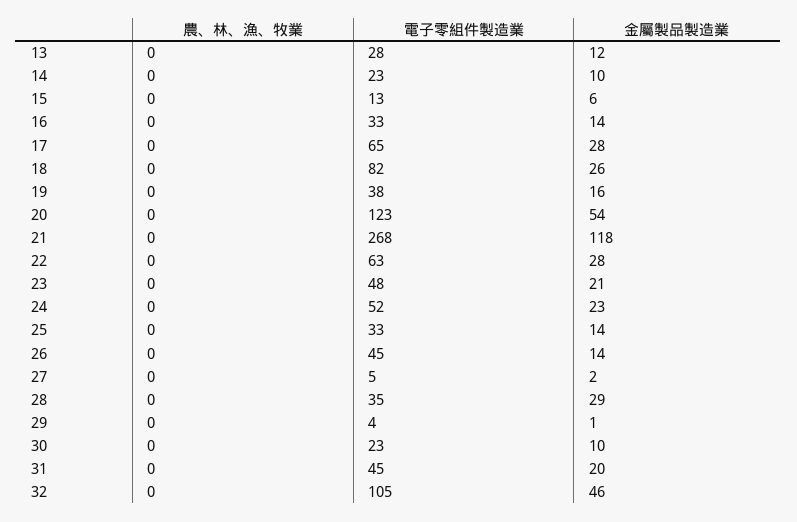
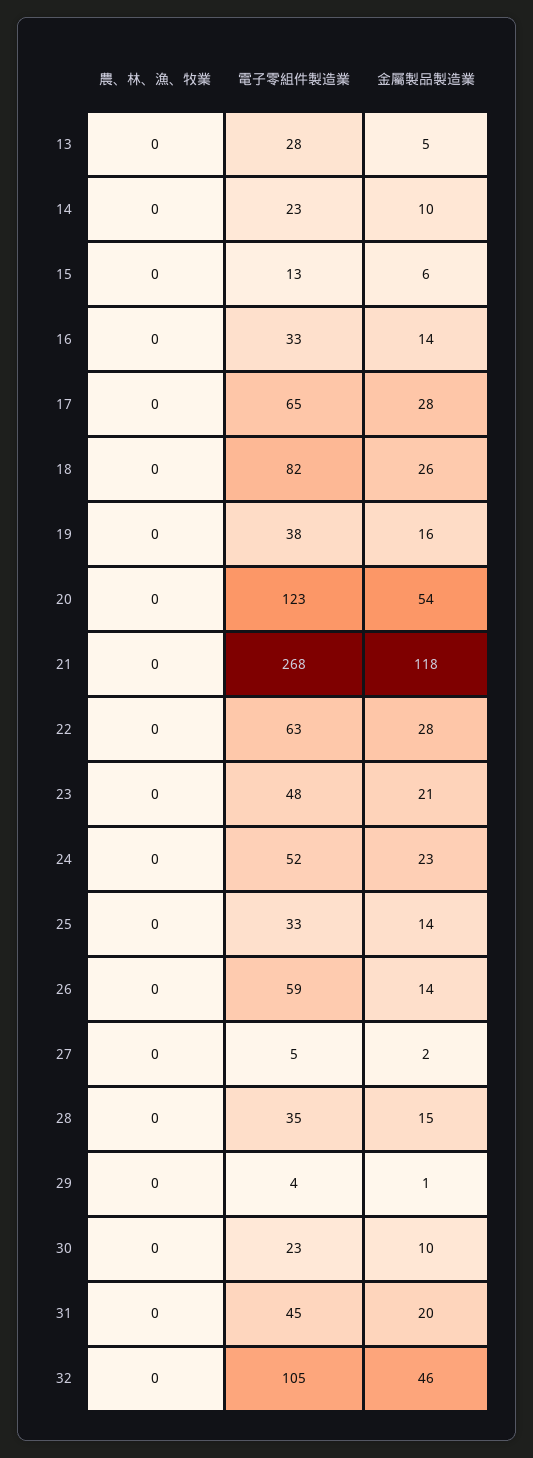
金屬製品製造業, 13: 12 -> 5
電子零組件製造業, 26: 45 -> 59
金屬製品製造業, 28: 29 -> 15

